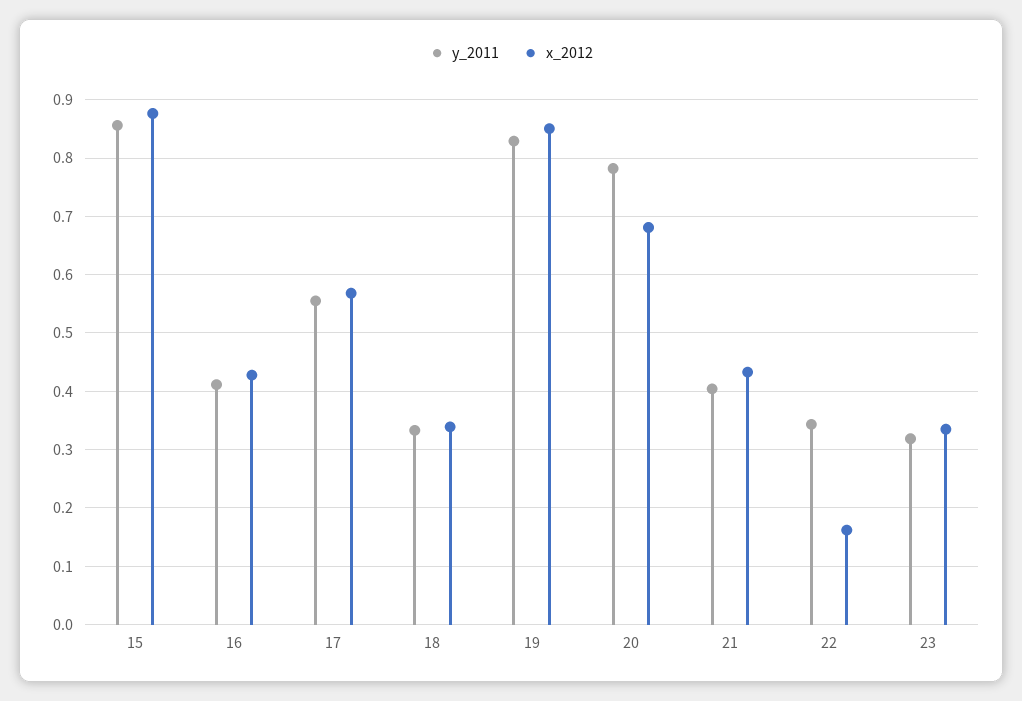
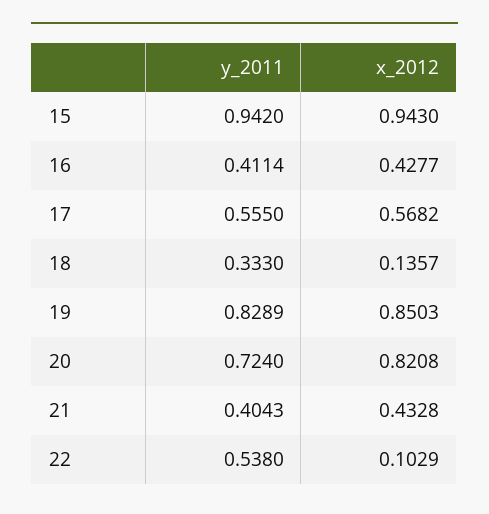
y_2011, 15: 0.86 -> 0.942
x_2012, 15: 0.88 -> 0.943
x_2012, 18: 0.34 -> 0.1357
y_2011, 20: 0.78 -> 0.724
x_2012, 20: 0.68 -> 0.8208
y_2011, 22: 0.34 -> 0.538
x_2012, 22: 0.16 -> 0.1029
y_2011, 23: 0.32 -> none
x_2012, 23: 0.34 -> none

